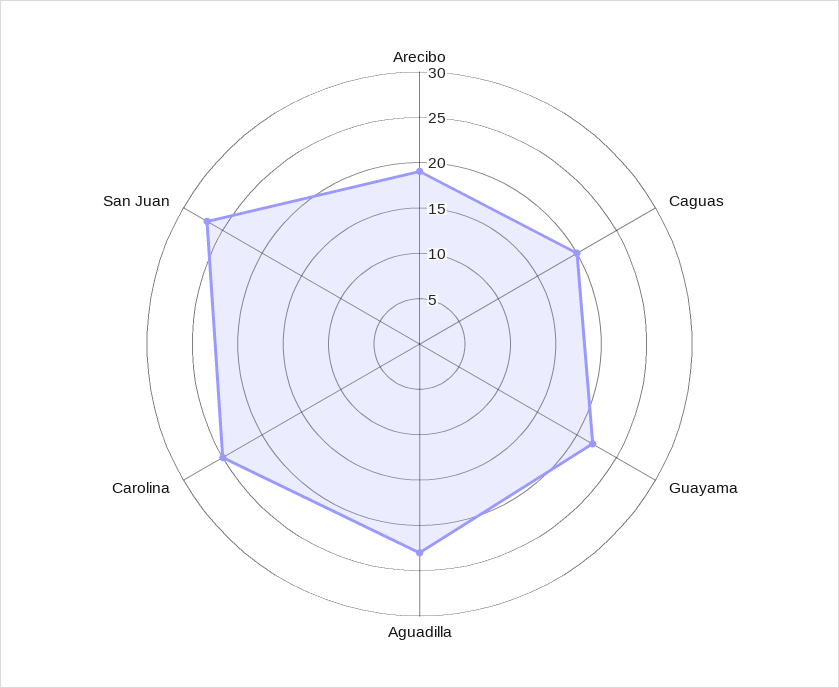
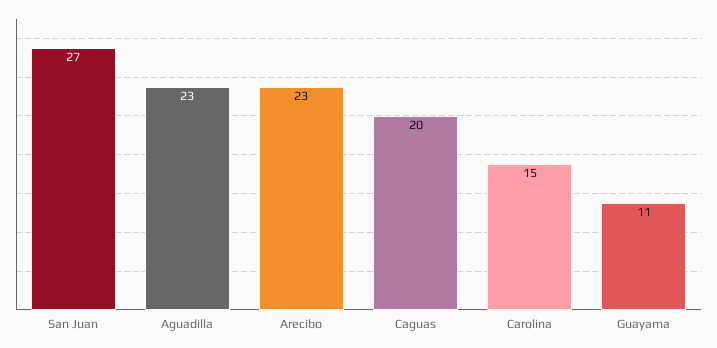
Arecibo: 19 -> 23
Guayama: 22 -> 11
Carolina: 25 -> 15

